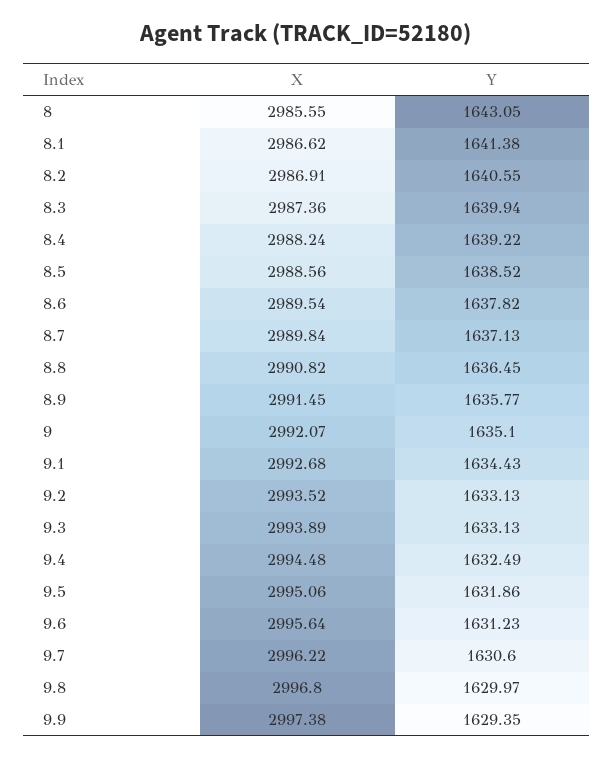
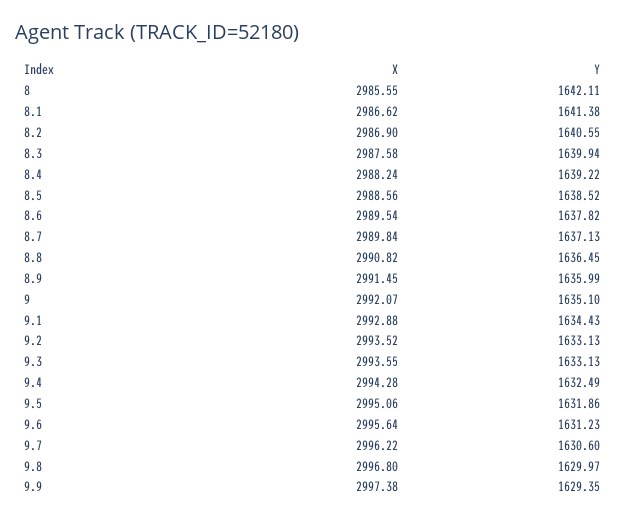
Y, 8: 1643.05 -> 1642.11
X, 8.2: 2986.91 -> 2986.9
X, 8.3: 2987.36 -> 2987.58
Y, 8.9: 1635.77 -> 1635.99
X, 9.1: 2992.68 -> 2992.88
X, 9.3: 2993.89 -> 2993.55
X, 9.4: 2994.48 -> 2994.28

